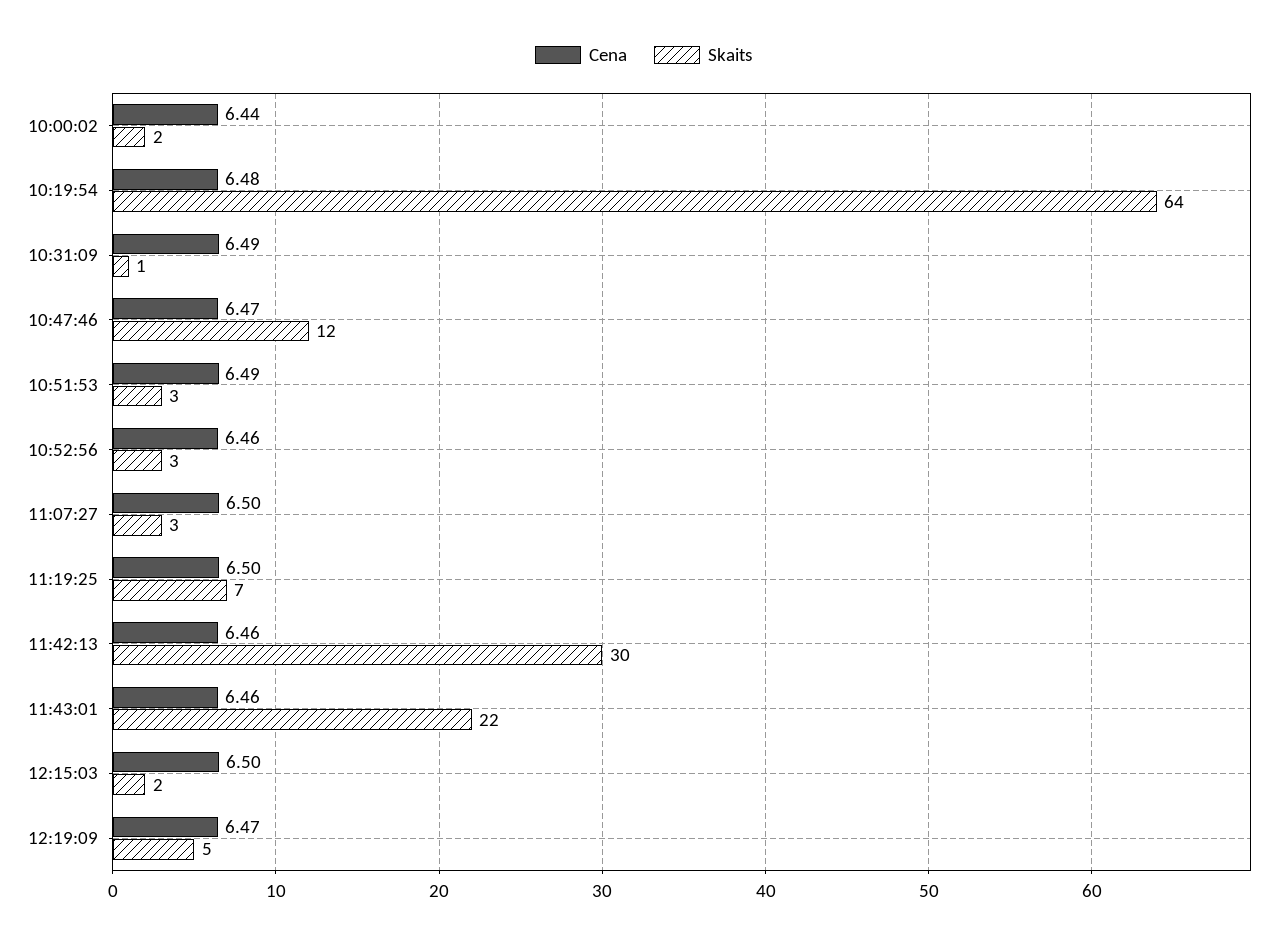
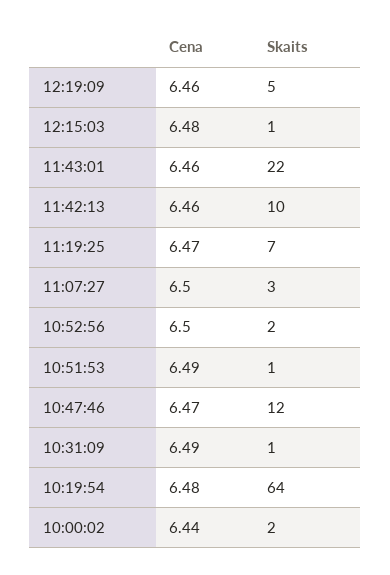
Skaits, 10:51:53: 3 -> 1
Cena, 10:52:56: 6.46 -> 6.5
Skaits, 10:52:56: 3 -> 2
Cena, 11:19:25: 6.5 -> 6.47
Skaits, 11:42:13: 30 -> 10
Cena, 12:15:03: 6.5 -> 6.48
Skaits, 12:15:03: 2 -> 1
Cena, 12:19:09: 6.47 -> 6.46

